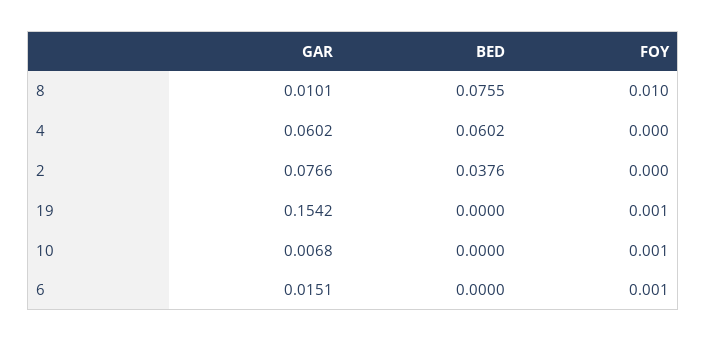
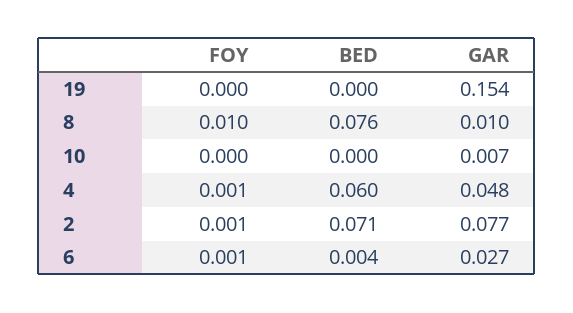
GAR, 4: 0.0602 -> 0.048
FOY, 4: 0 -> 0.001
BED, 2: 0.0376 -> 0.071
FOY, 2: 0 -> 0.001
FOY, 19: 0.001 -> 0
FOY, 10: 0.001 -> 0
GAR, 6: 0.0151 -> 0.027
BED, 6: 0 -> 0.004

